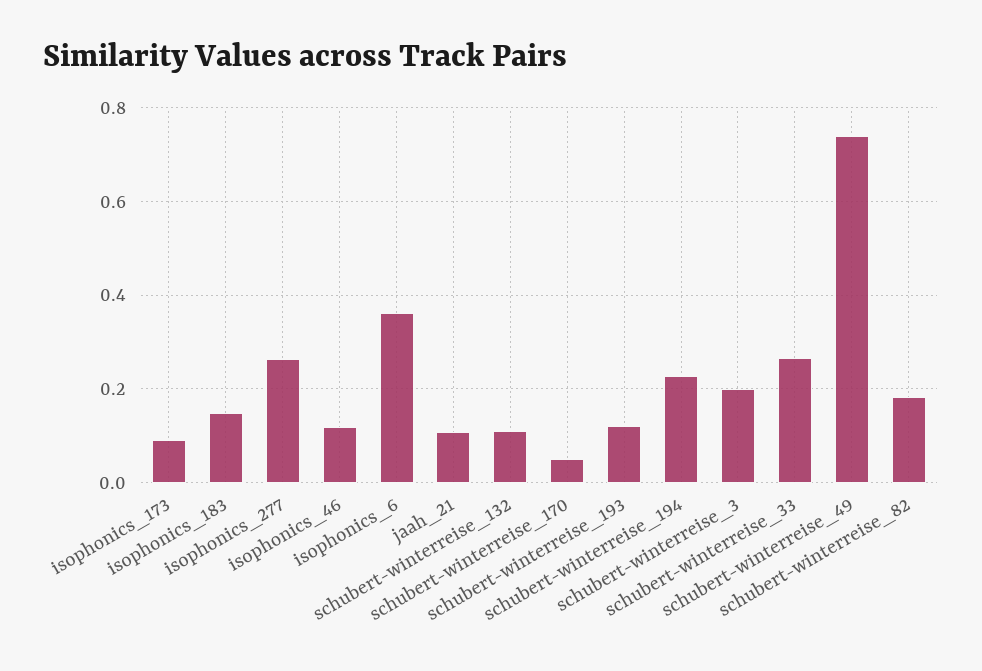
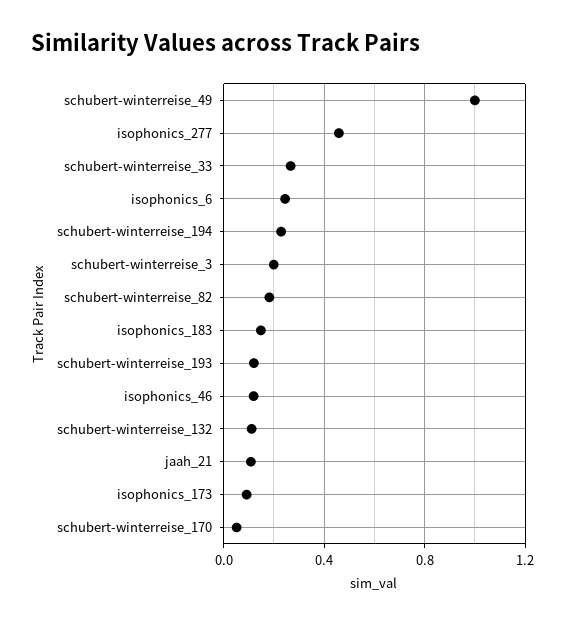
isophonics_277: 0.26 -> 0.45
isophonics_6: 0.36 -> 0.25
schubert-winterreise_49: 0.74 -> 1

